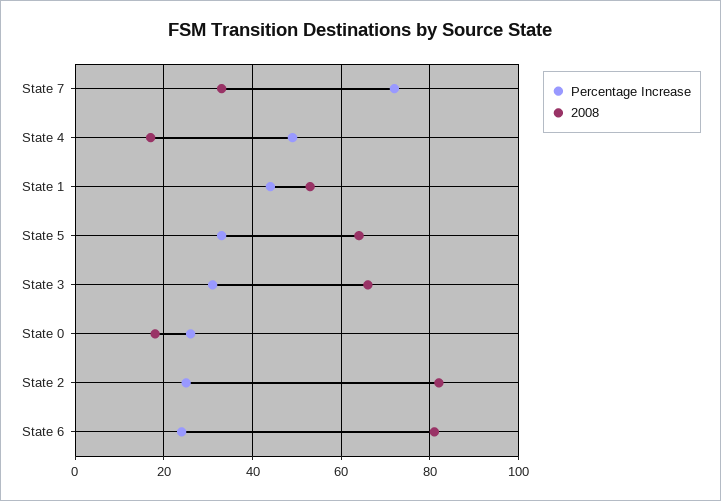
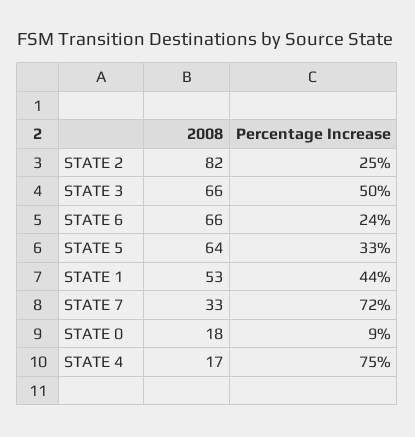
Percentage Increase, State 4: 50 -> 75
Percentage Increase, State 3: 30 -> 50
Percentage Increase, State 0: 25 -> 9
2008, State 6: 80 -> 66

